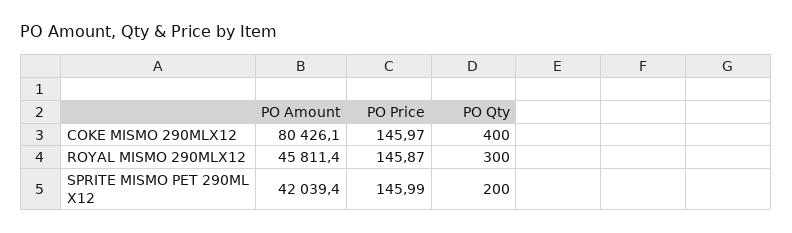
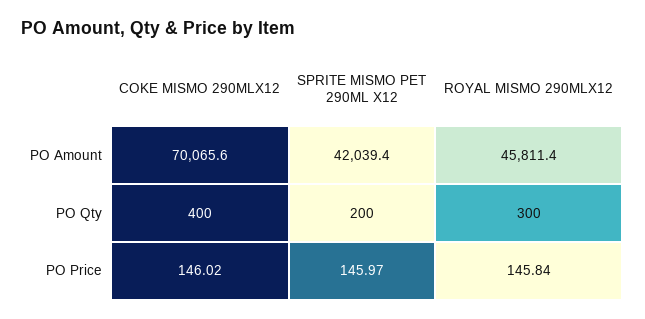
PO Amount, COKE MISMO 290MLX12: 80426.1 -> 70065.6
PO Price, COKE MISMO 290MLX12: 145.97 -> 146.02
PO Price, ROYAL MISMO 290MLX12: 145.87 -> 145.84
PO Price, SPRITE MISMO PET 290ML X12: 145.99 -> 145.97

